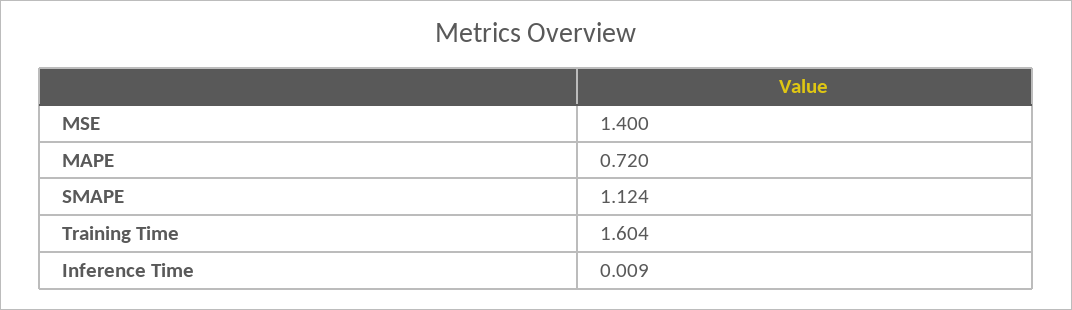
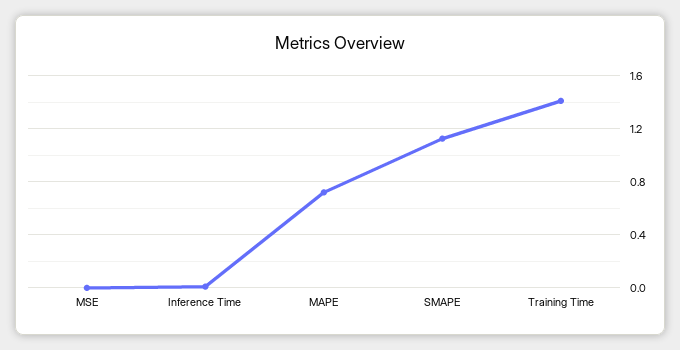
MSE: 1.4 -> 0
Training Time: 1.604 -> 1.4

